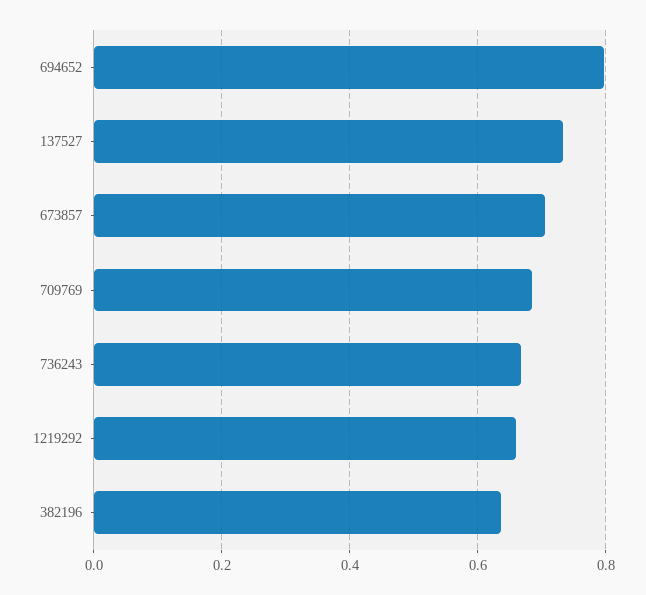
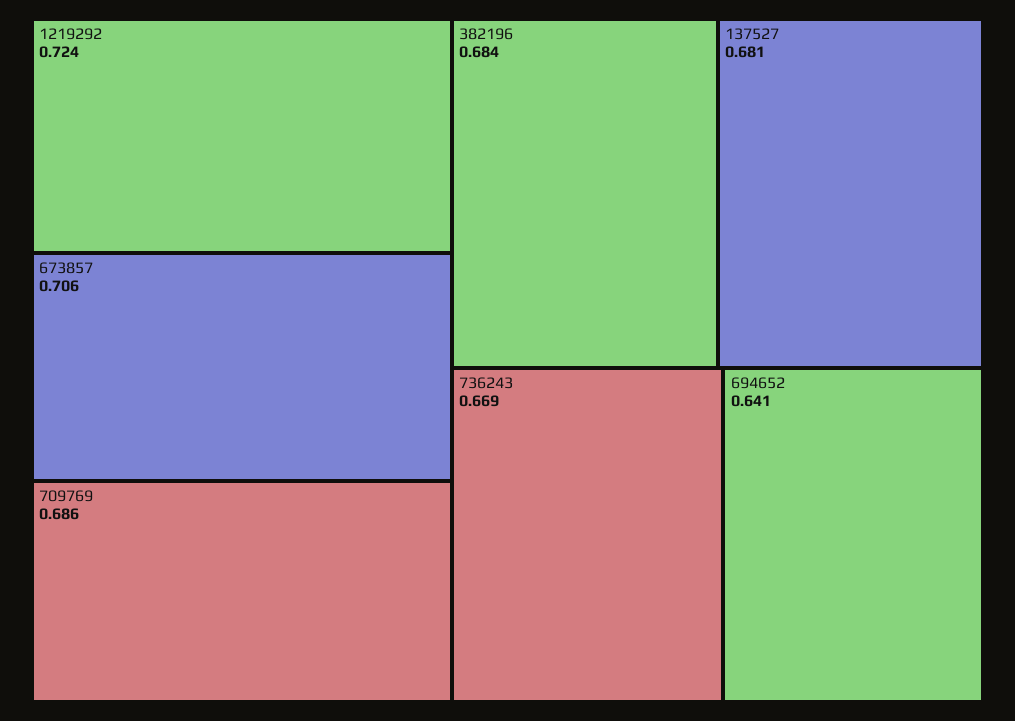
694652: 0.8 -> 0.641
137527: 0.74 -> 0.681
1219292: 0.66 -> 0.724
382196: 0.64 -> 0.684

